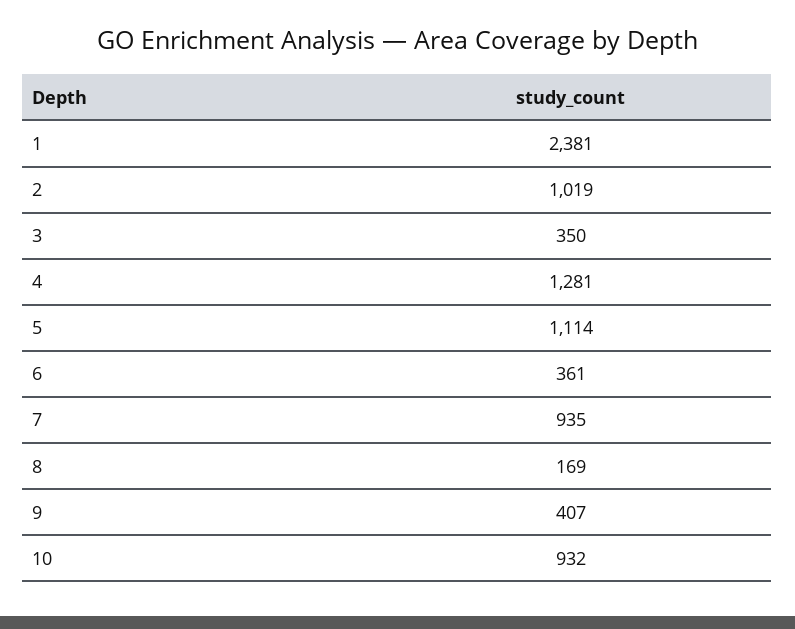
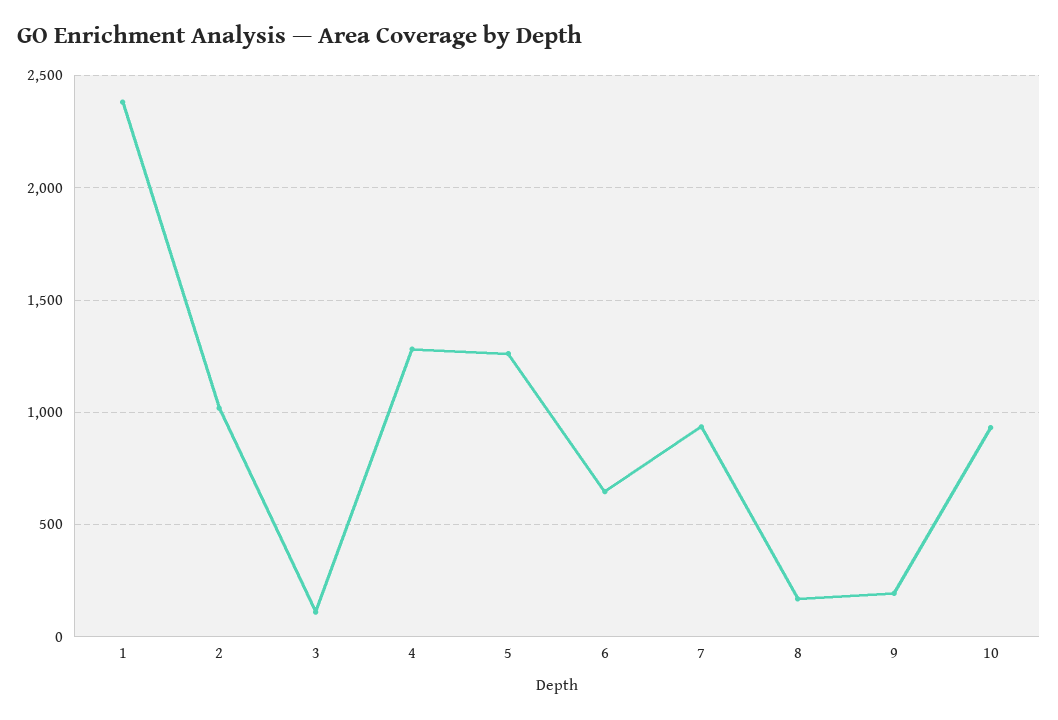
3: 350 -> 100
5: 1114 -> 1250
6: 361 -> 650
9: 407 -> 200

